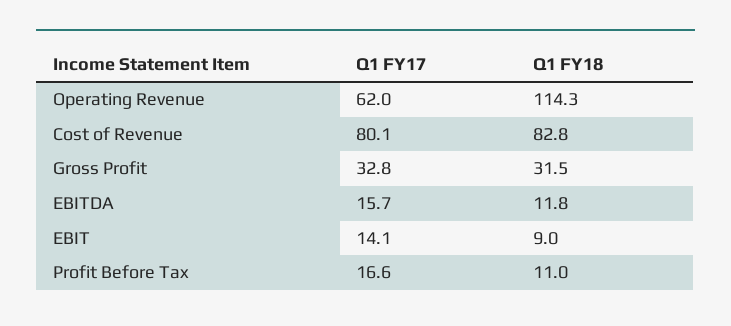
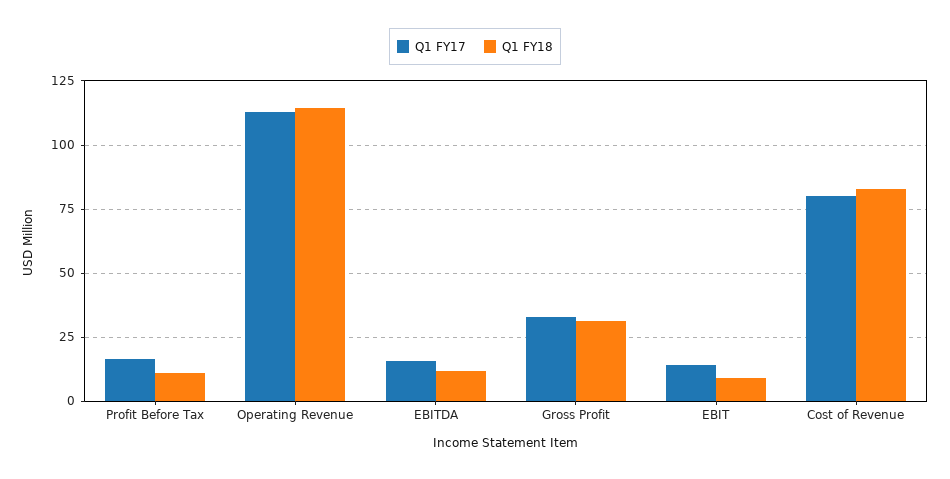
Q1 FY17, Operating Revenue: 62 -> 112.5

